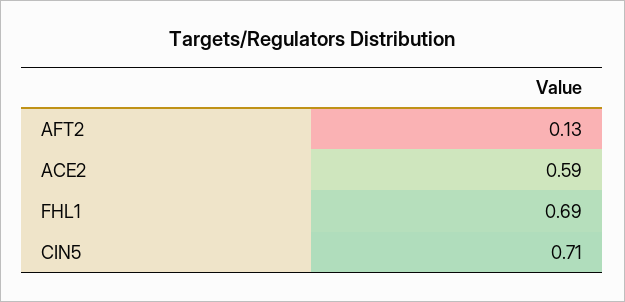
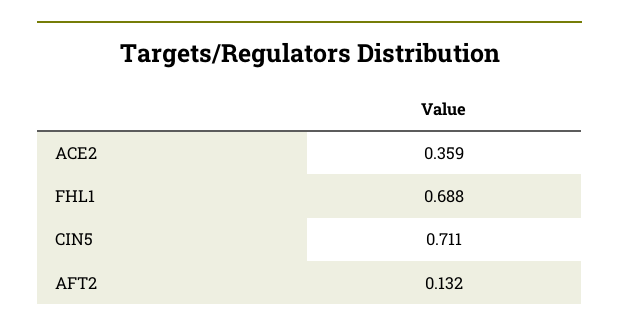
ACE2: 0.59 -> 0.359

